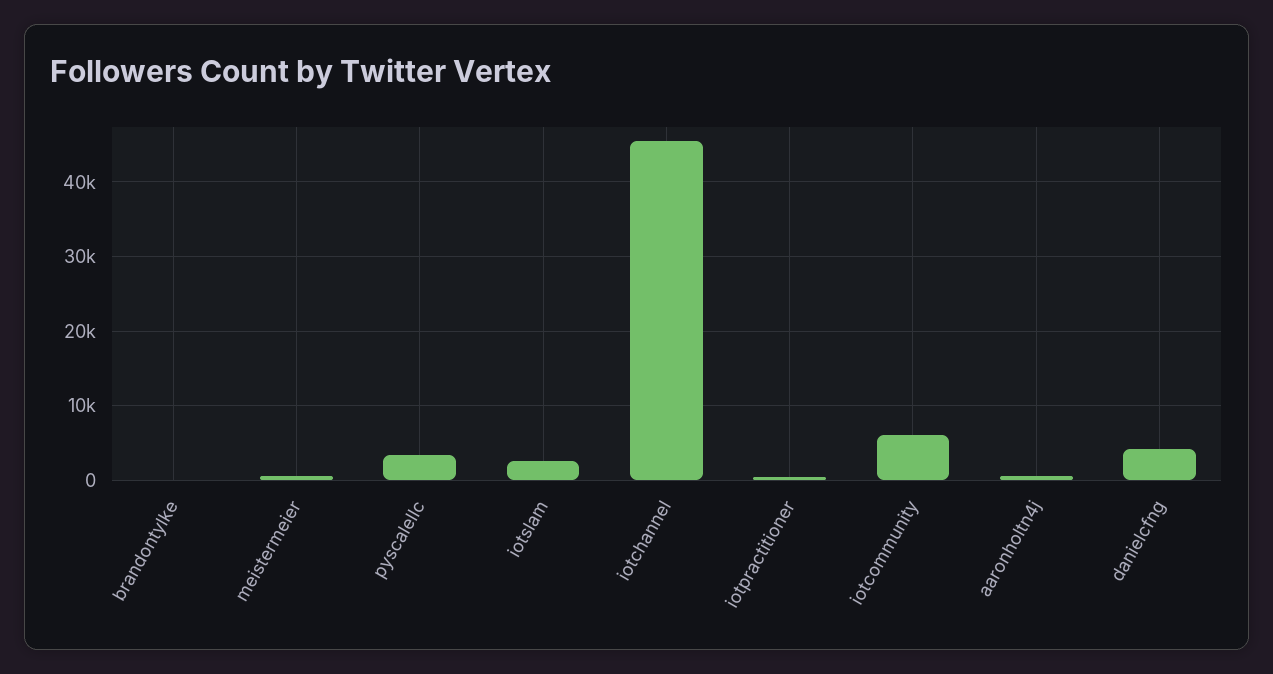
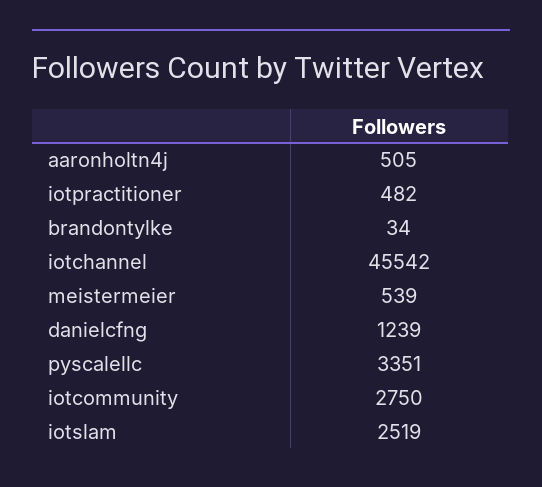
iotcommunity: 6000 -> 2750
danielcfng: 4000 -> 1239

